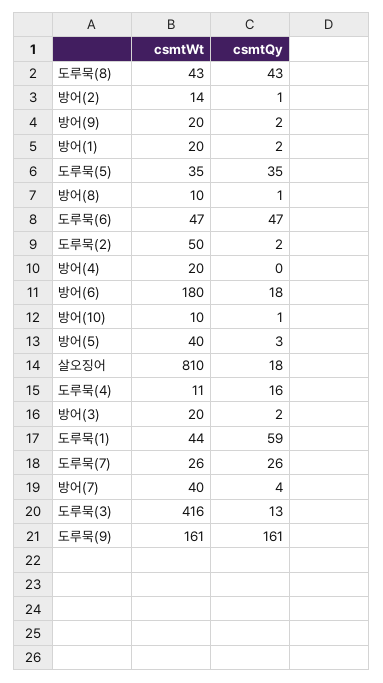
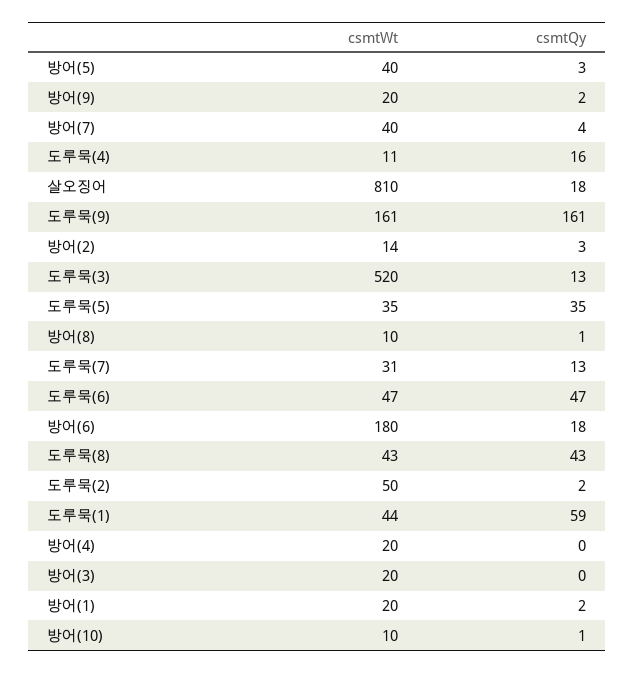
csmtQy, 방어(2): 1 -> 3
csmtQy, 방어(3): 2 -> 0
csmtWt, 도루묵(7): 26 -> 31
csmtQy, 도루묵(7): 26 -> 13
csmtWt, 도루묵(3): 416 -> 520

